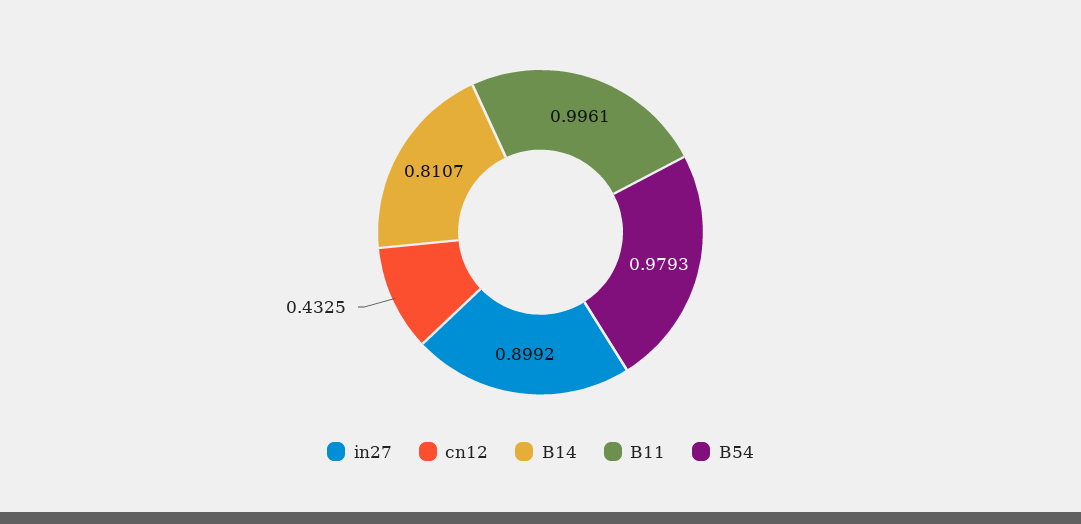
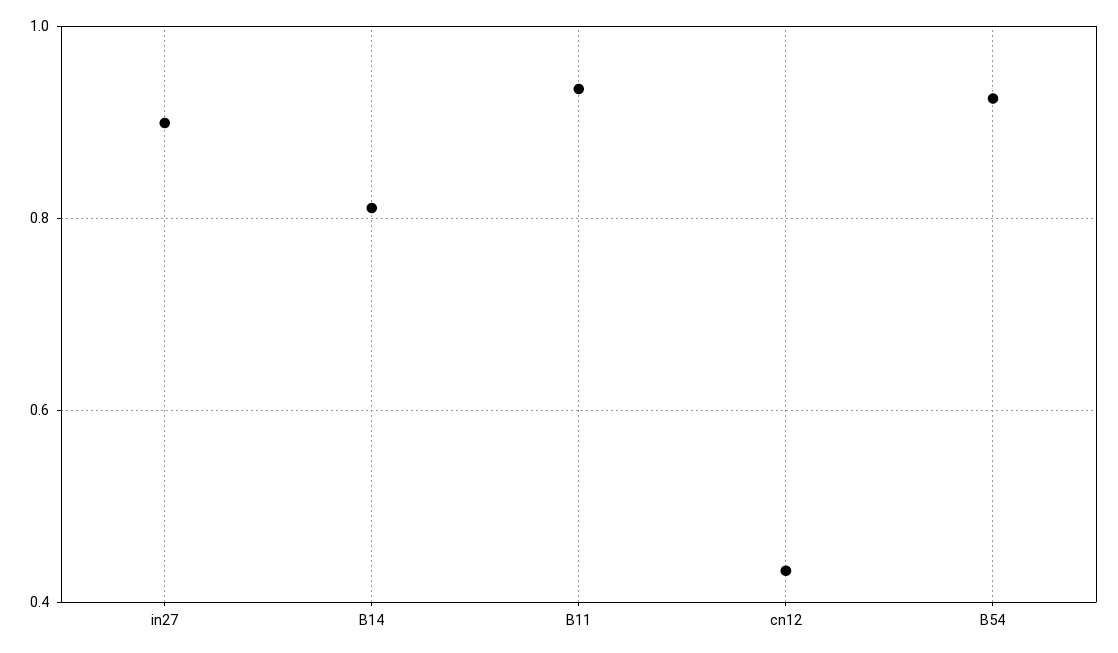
B11: 0.9961 -> 0.94
B54: 0.9793 -> 0.92

